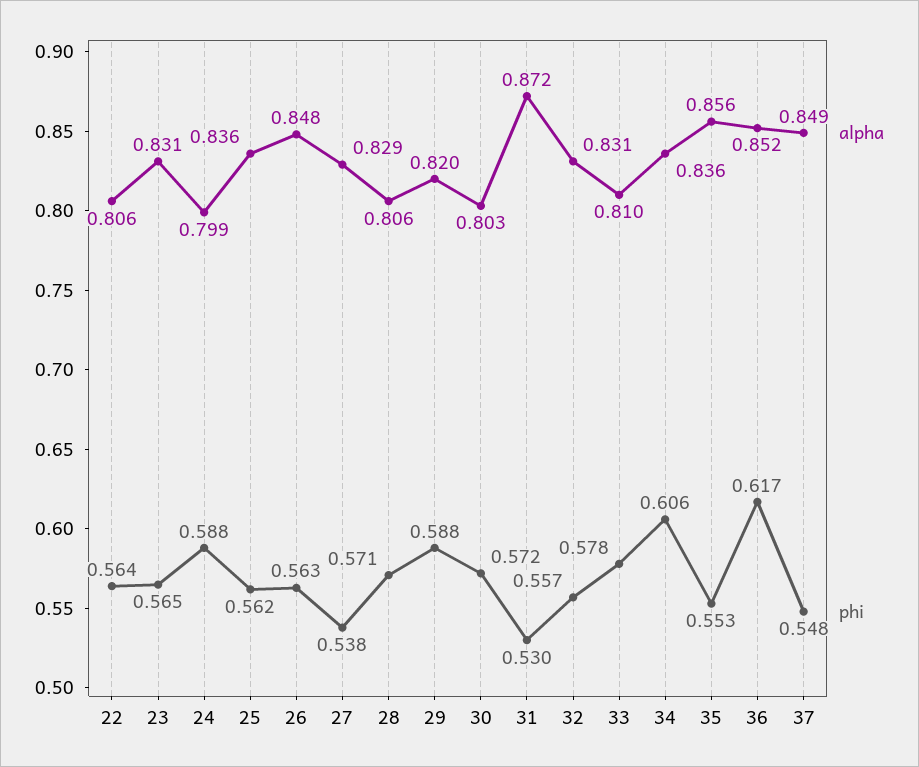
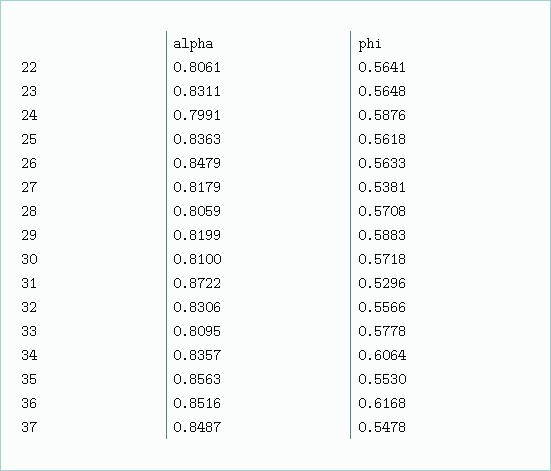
alpha, 27: 0.829 -> 0.8179
alpha, 30: 0.803 -> 0.81

